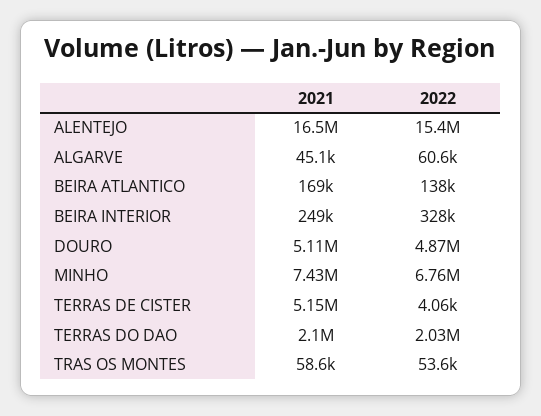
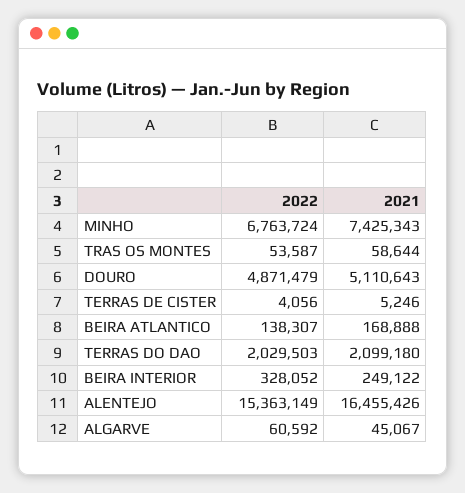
2021, TERRAS DE CISTER: 5150000 -> 5246

